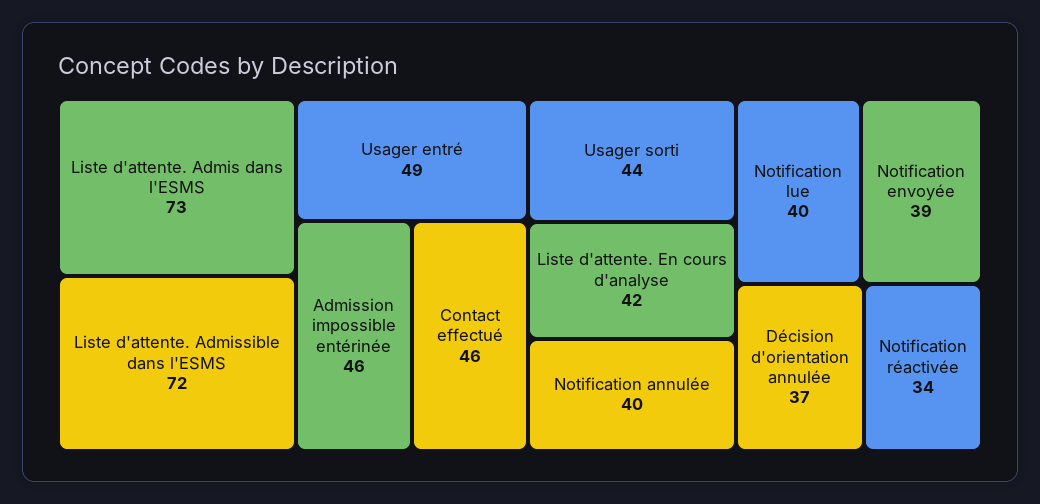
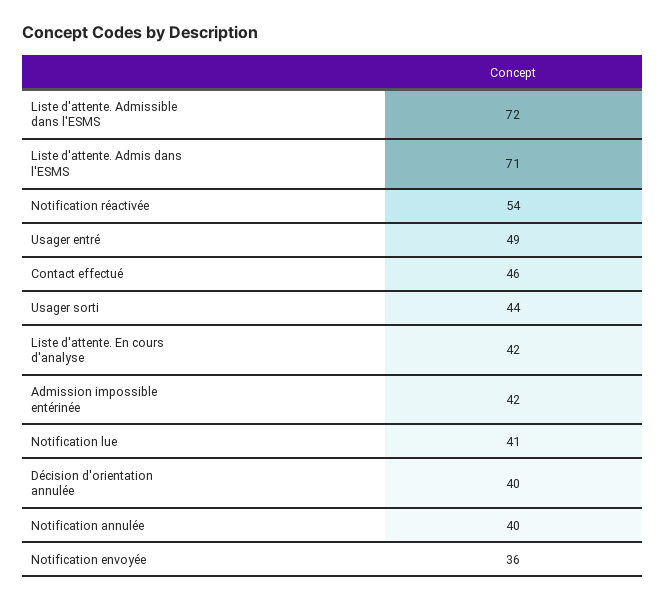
Liste d'attente. Admis dans l'ESMS: 73 -> 71
Admission impossible entérinée: 46 -> 42
Notification lue: 40 -> 41
Notification envoyée: 39 -> 36
Décision d'orientation annulée: 37 -> 40
Notification réactivée: 34 -> 54

